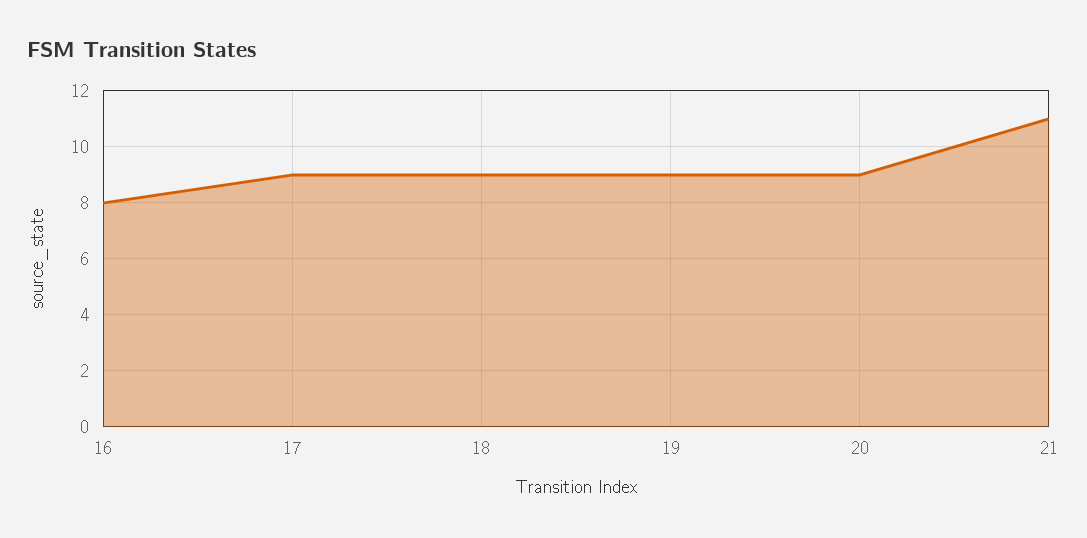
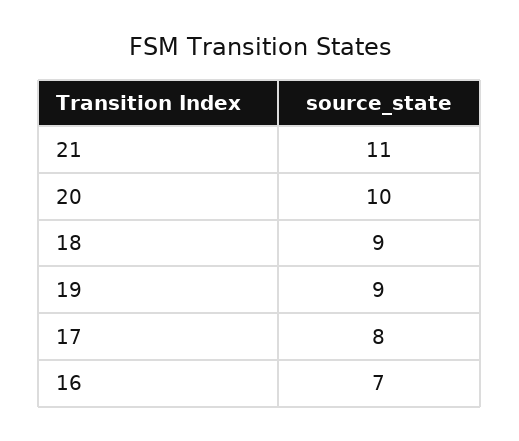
16: 8 -> 7
17: 9 -> 8
20: 9 -> 10

